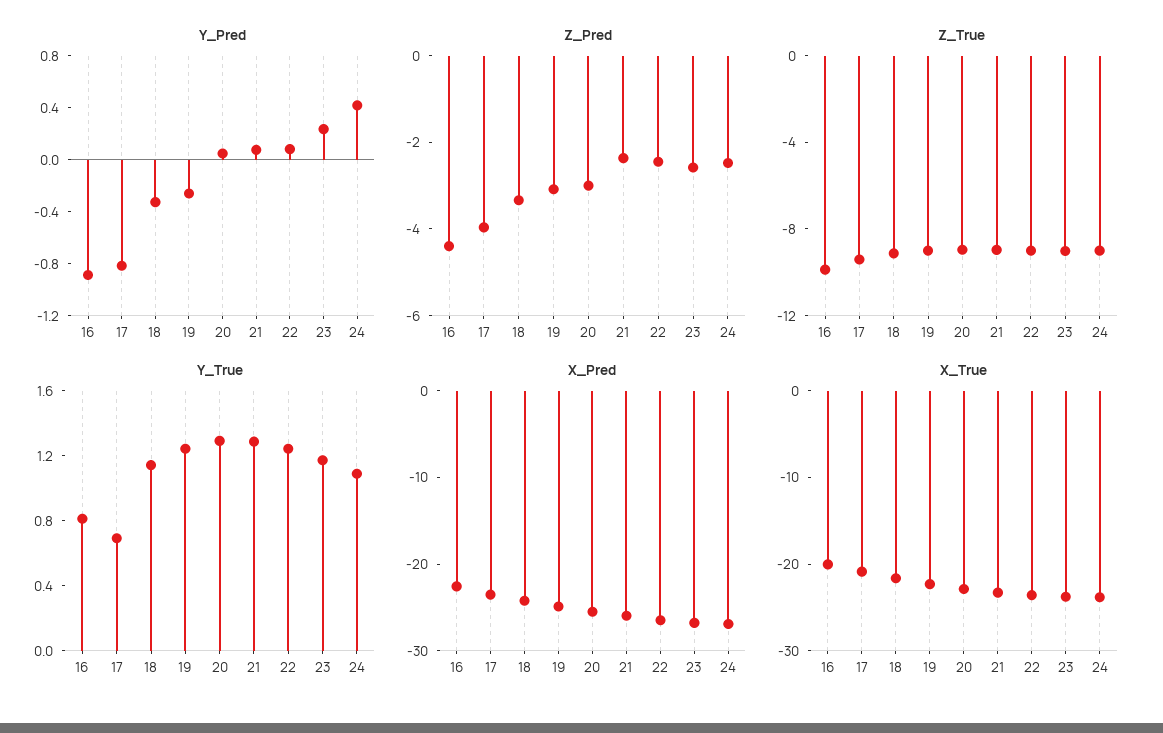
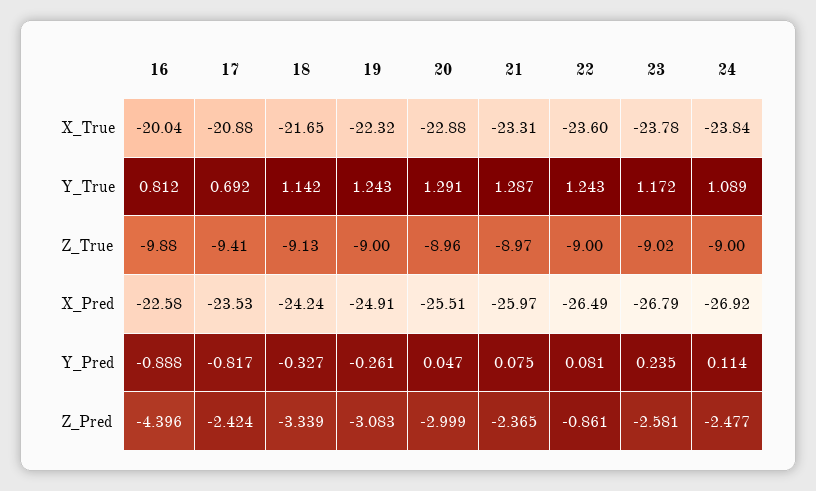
Y_Pred, 24: 0.4 -> 0.114
Z_Pred, 17: -4 -> -2.424
Z_Pred, 22: -2.5 -> -0.861

